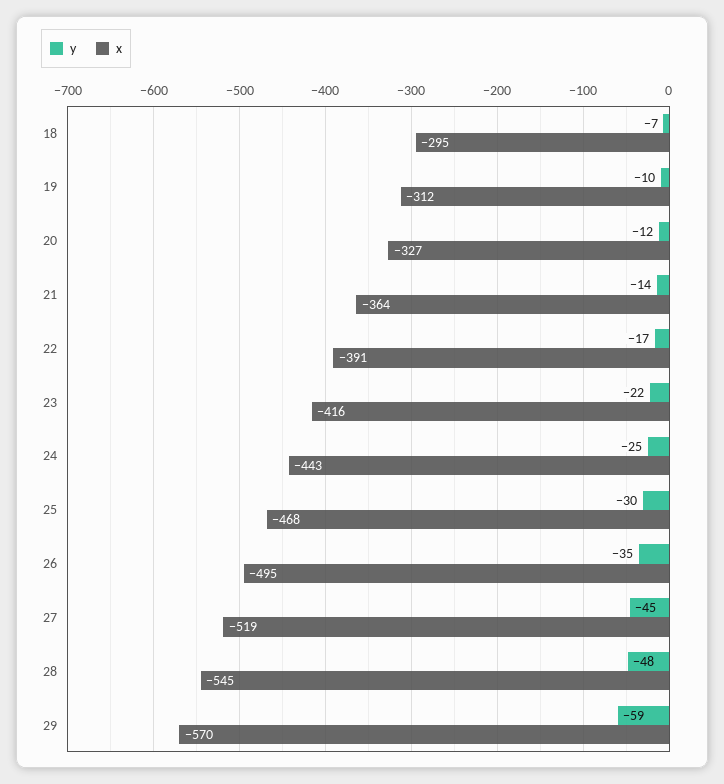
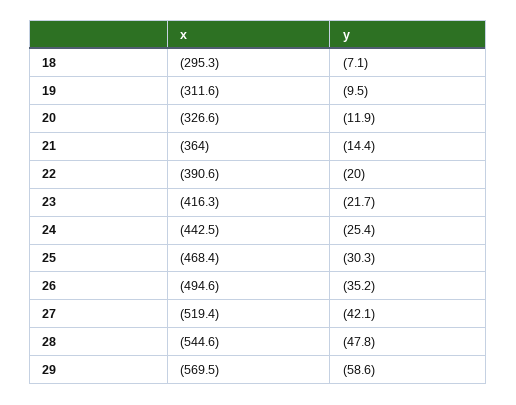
y, 22: -17 -> -20
y, 27: -45 -> -42.1

